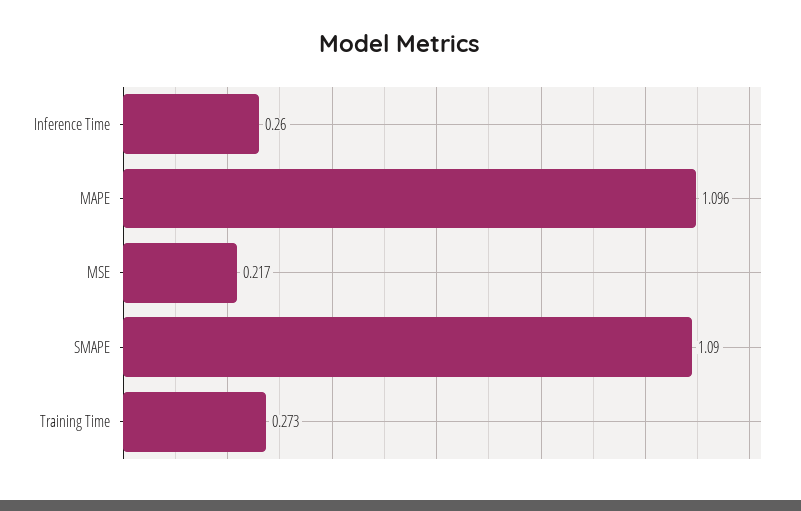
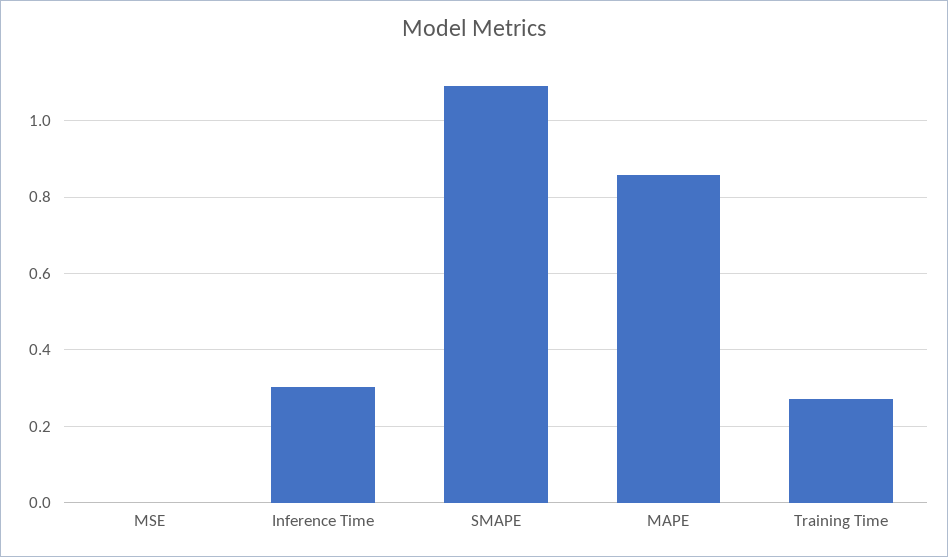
Inference Time: 0.26 -> 0.3
MAPE: 1.096 -> 0.86
MSE: 0.217 -> 0

